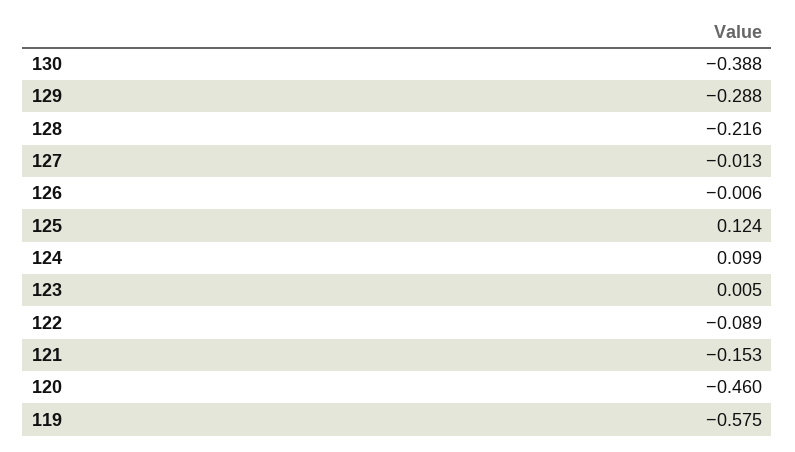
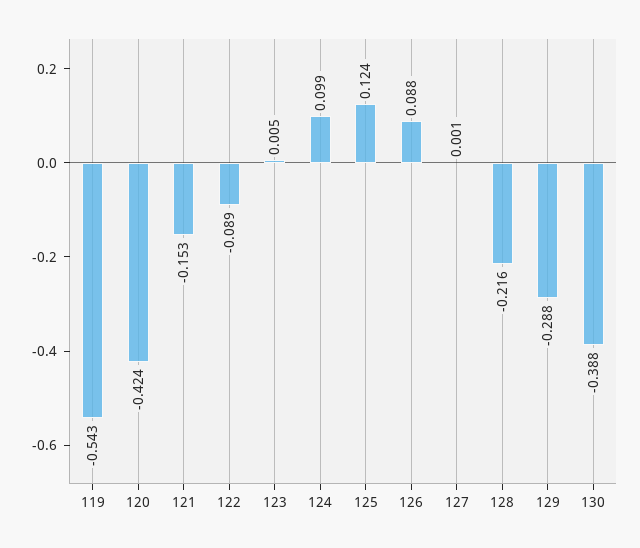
127: -0.013 -> 0.001
126: -0.006 -> 0.088
120: -0.46 -> -0.424
119: -0.575 -> -0.543

